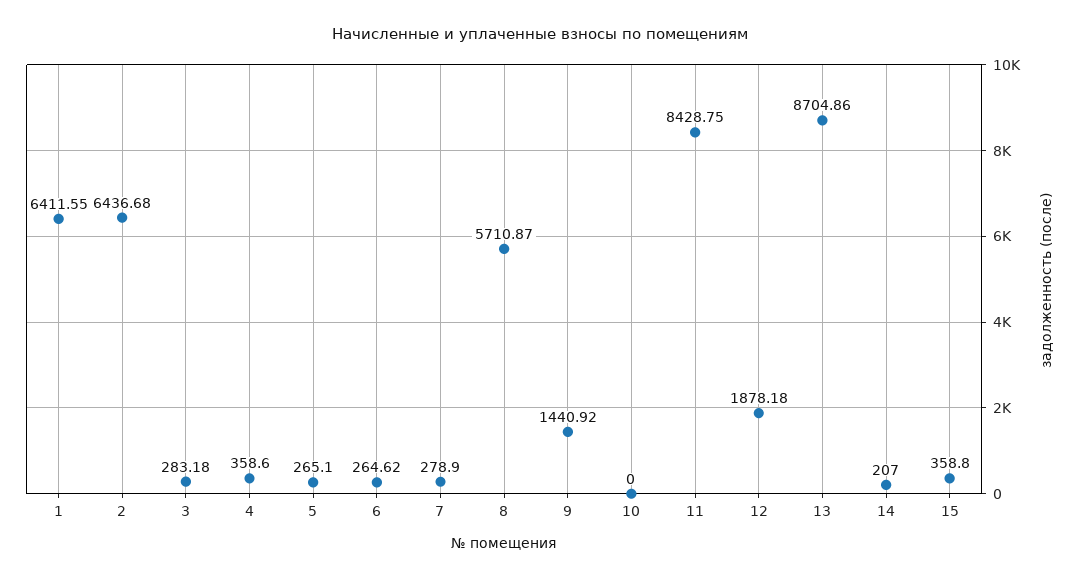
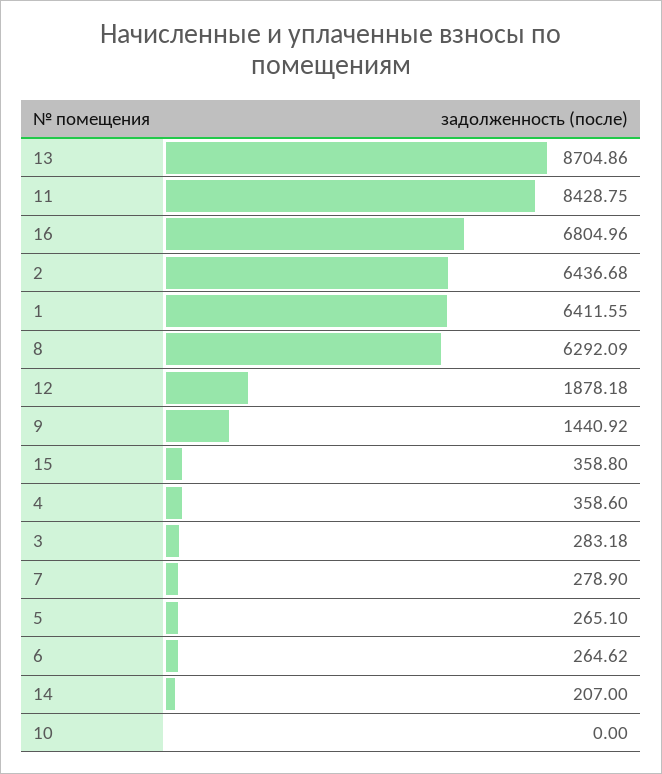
8: 5710.87 -> 6292.09
16: none -> 6804.96

